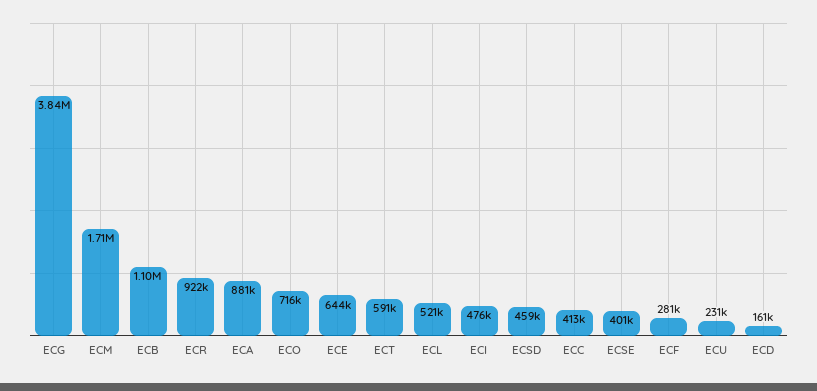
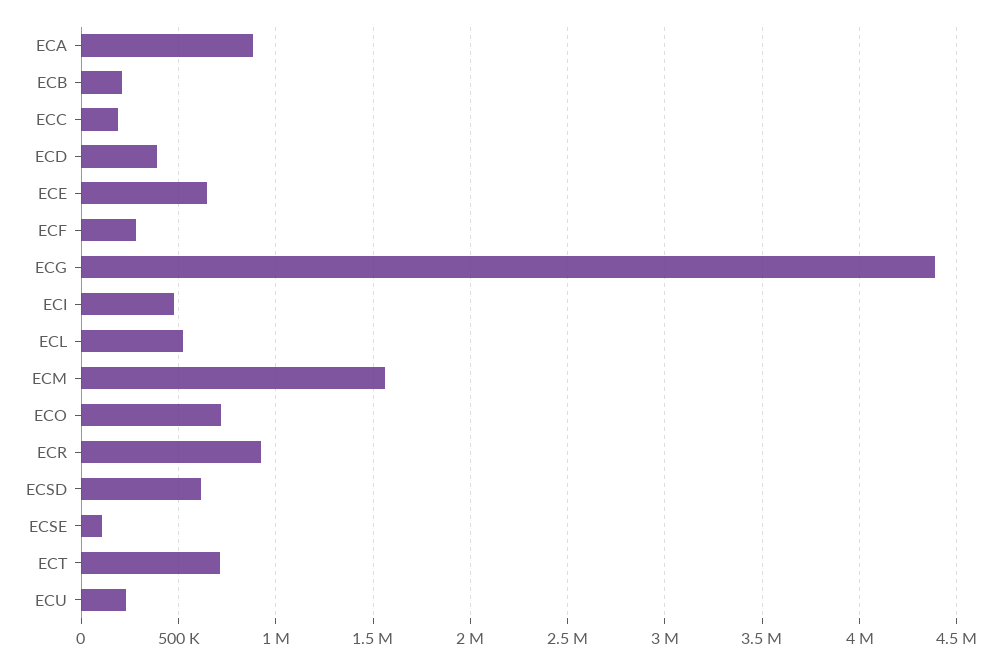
ECG: 3840000 -> 4400000
ECM: 1710000 -> 1550000
ECB: 1100000 -> 200000
ECT: 591000 -> 700000
ECSD: 459000 -> 600000
ECC: 413000 -> 200000
ECSE: 401000 -> 100000
ECD: 161000 -> 400000

